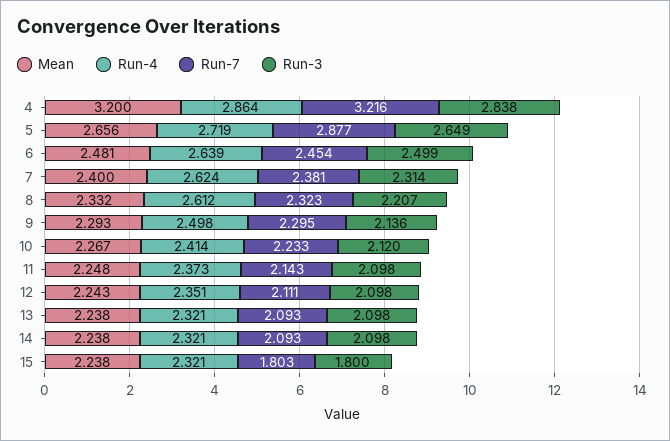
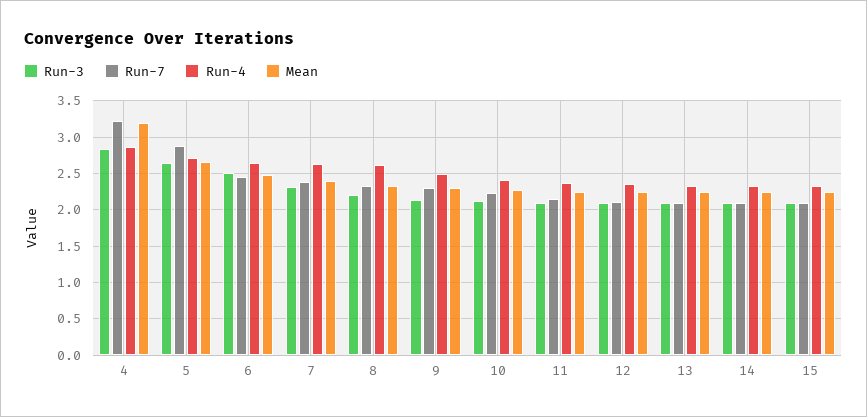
Run-7, 15: 1.803 -> 2.1
Run-3, 15: 1.8 -> 2.1

